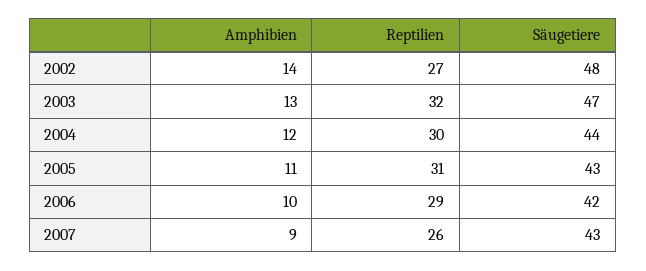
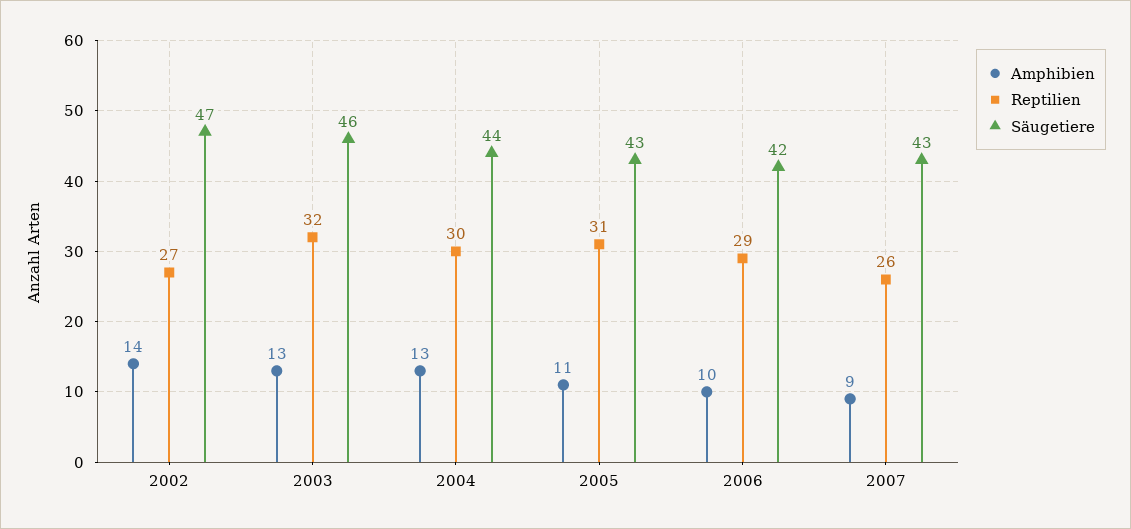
Säugetiere, 2002: 48 -> 47
Säugetiere, 2003: 47 -> 46
Amphibien, 2004: 12 -> 13

